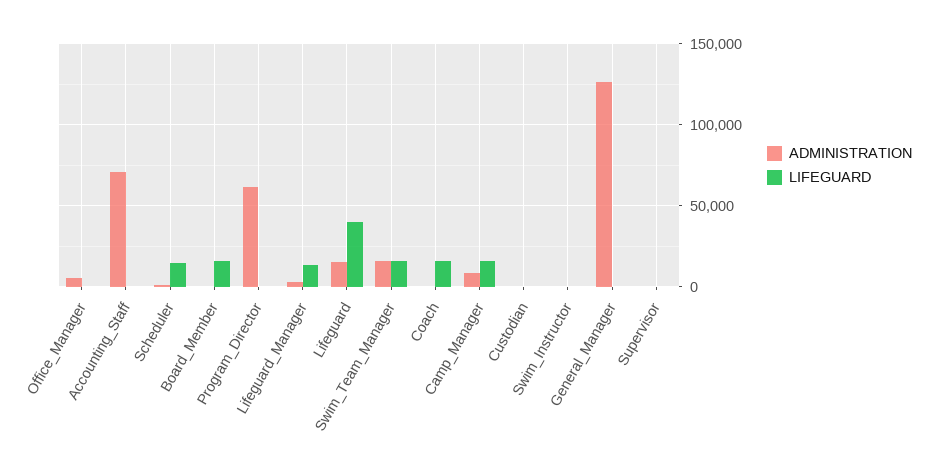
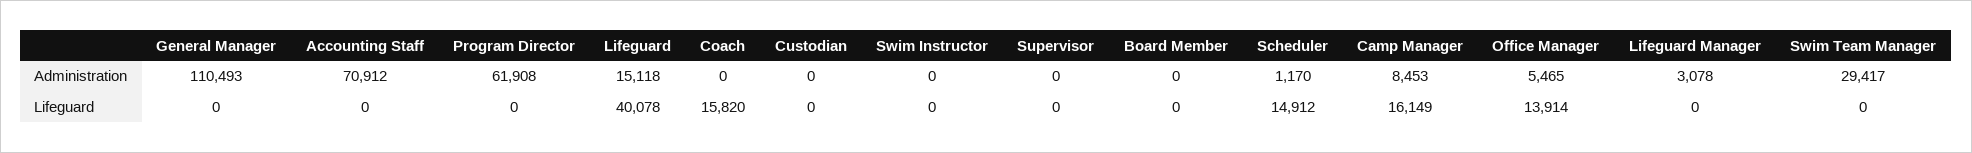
LIFEGUARD, Office_Manager: 0 -> 13914
LIFEGUARD, Board_Member: 15000 -> 0
LIFEGUARD, Lifeguard_Manager: 15000 -> 0
ADMINISTRATION, Swim_Team_Manager: 15000 -> 29417
LIFEGUARD, Swim_Team_Manager: 15000 -> 0
ADMINISTRATION, General_Manager: 125000 -> 110493

